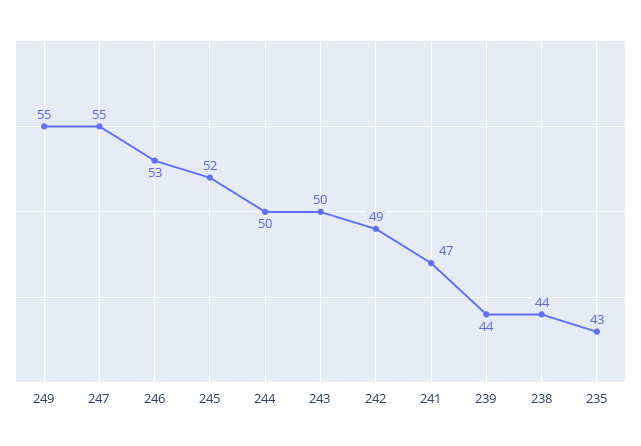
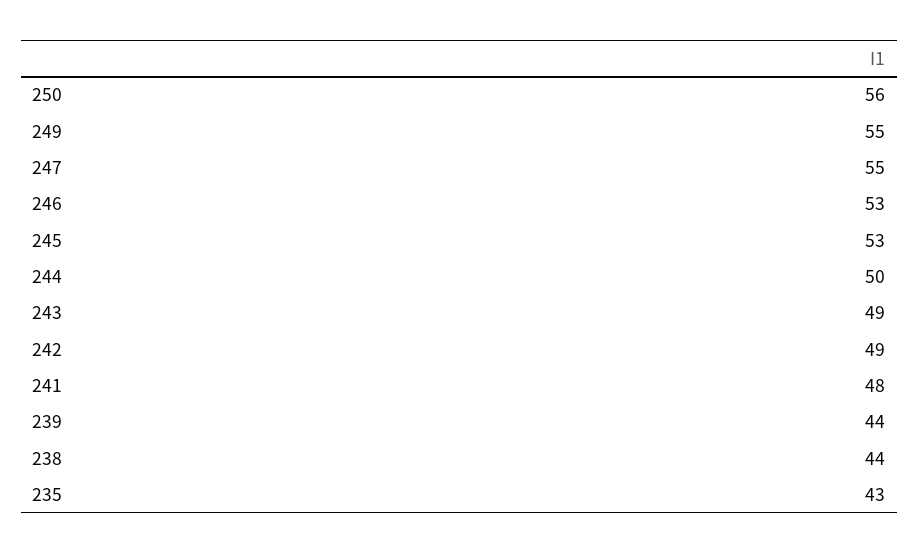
245: 52 -> 53
243: 50 -> 49
241: 47 -> 48
250: none -> 56

